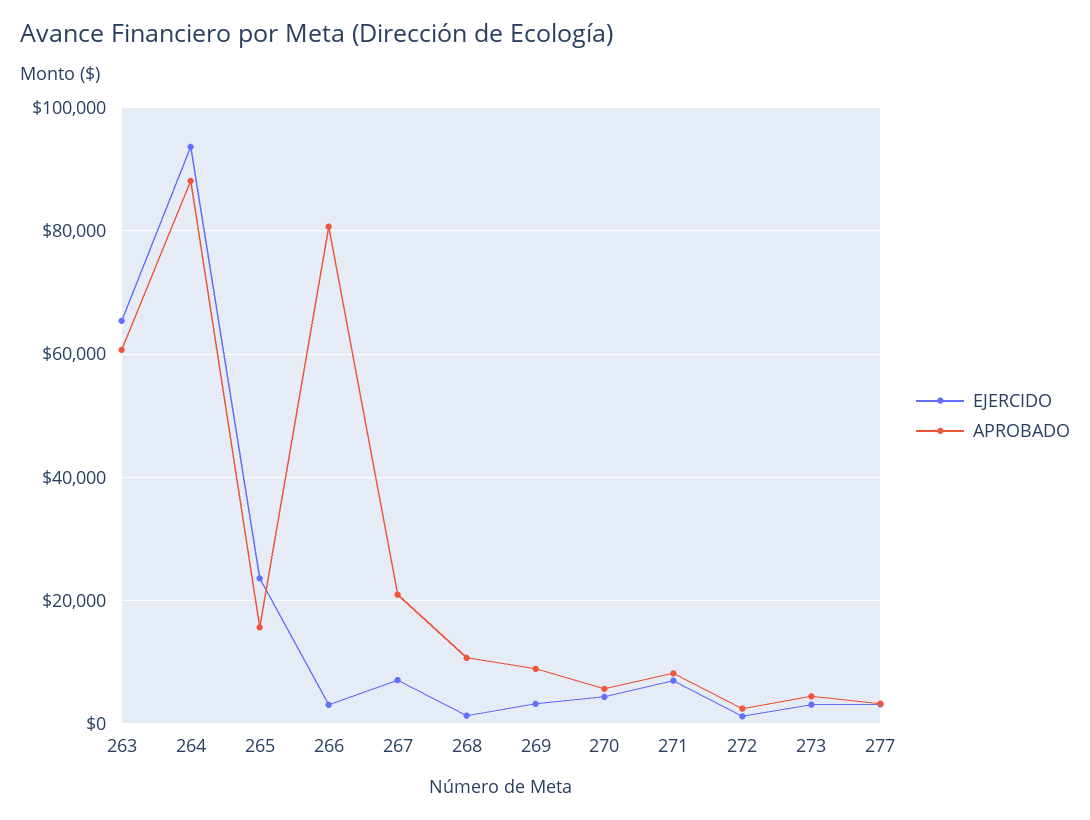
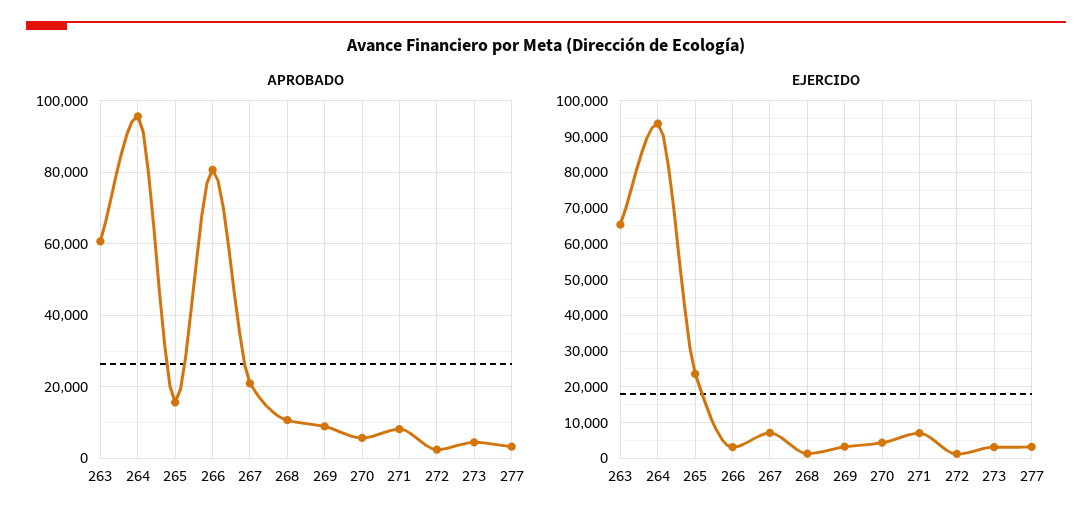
APROBADO, 264: 88000 -> 96000

